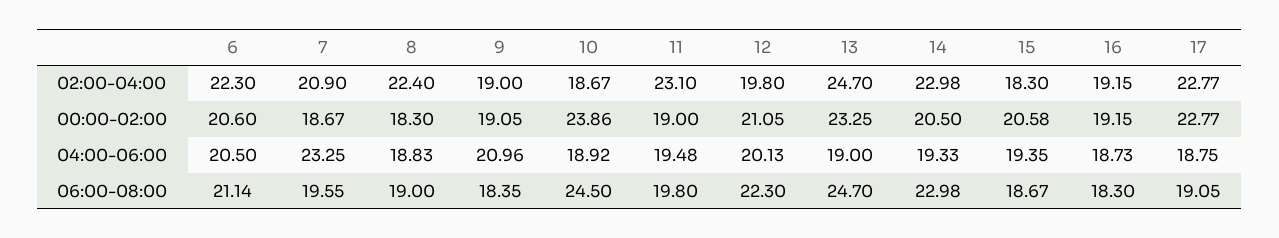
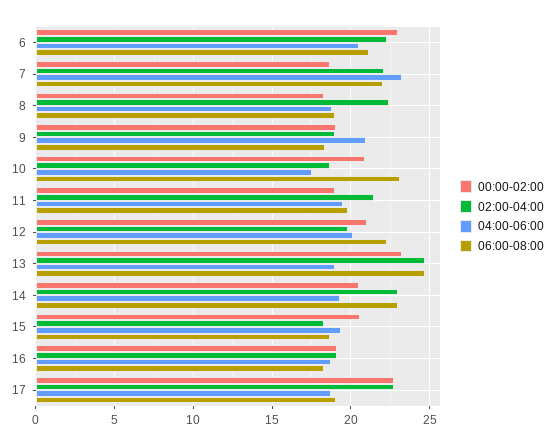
02:00-04:00, 7: 20.9 -> 22
02:00-04:00, 11: 23.1 -> 21.5
00:00-02:00, 6: 20.6 -> 23
00:00-02:00, 10: 23.86 -> 21
04:00-06:00, 10: 18.92 -> 17.5
06:00-08:00, 7: 19.55 -> 22
06:00-08:00, 10: 24.5 -> 23

